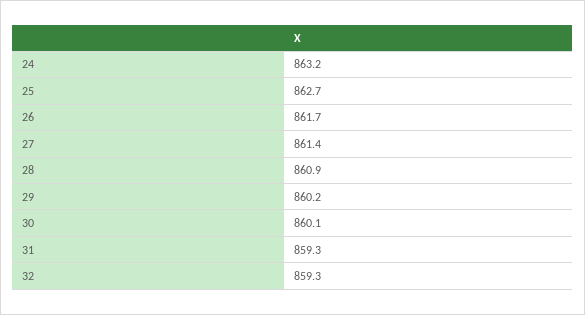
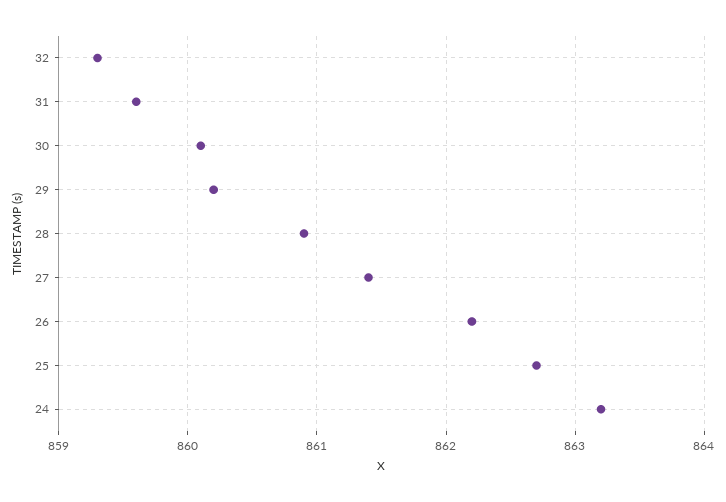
26: 861.7 -> 862.2
31: 859.3 -> 859.6

